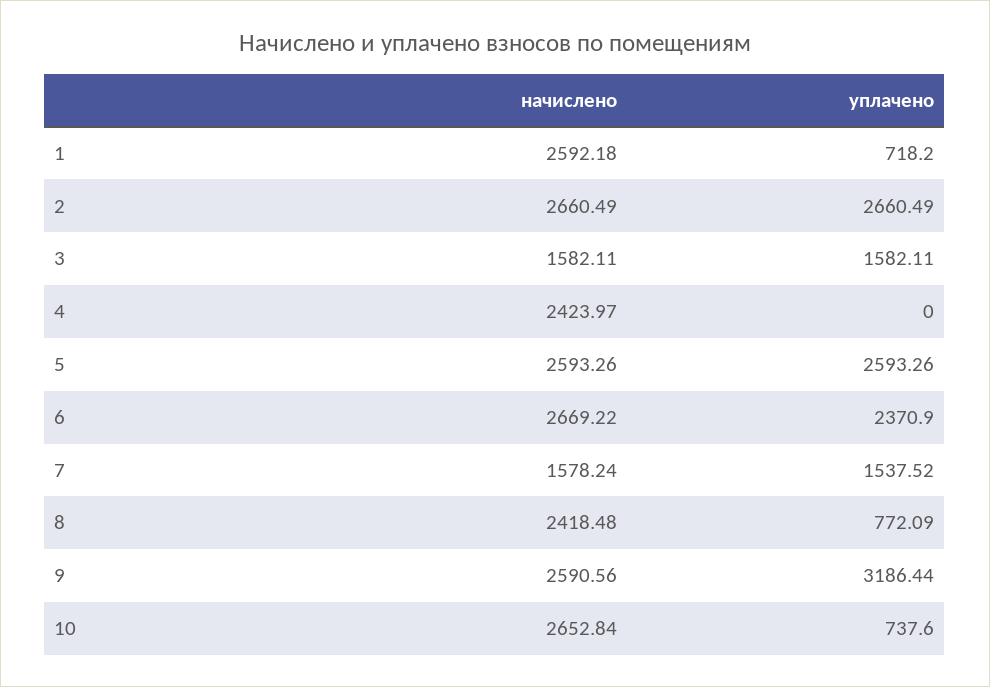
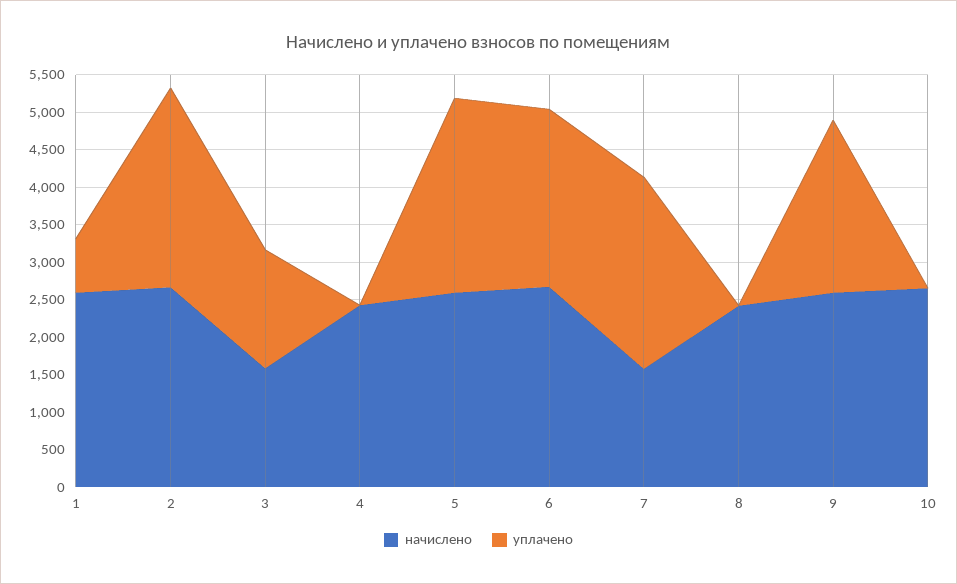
уплачено, 7: 1537.52 -> 2500
уплачено, 8: 772.09 -> 0
уплачено, 9: 3186.44 -> 2250
уплачено, 10: 737.6 -> 0

